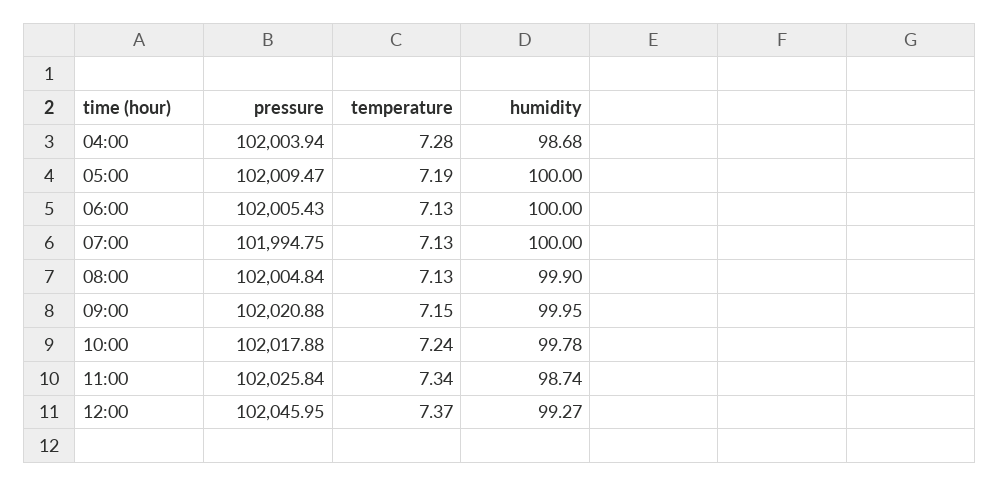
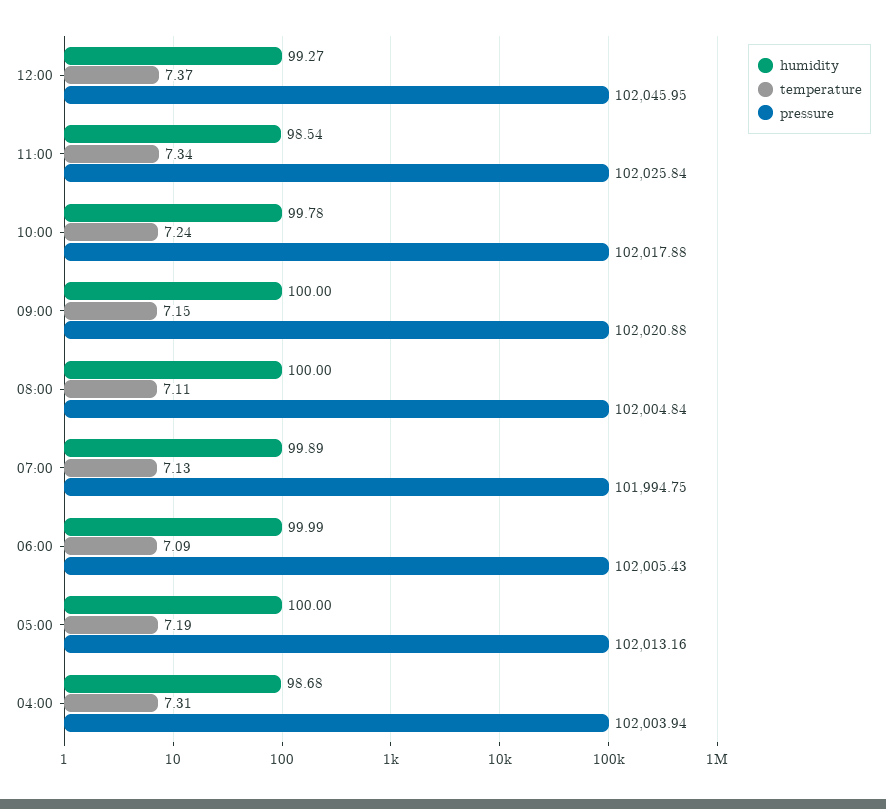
temperature, 04:00: 7.28 -> 7.31
pressure, 05:00: 102009.47 -> 102013.16
temperature, 06:00: 7.13 -> 7.09
humidity, 06:00: 100 -> 99.99
humidity, 07:00: 100 -> 99.89
temperature, 08:00: 7.13 -> 7.11
humidity, 08:00: 99.9 -> 100
humidity, 09:00: 99.95 -> 100
humidity, 11:00: 98.74 -> 98.54

